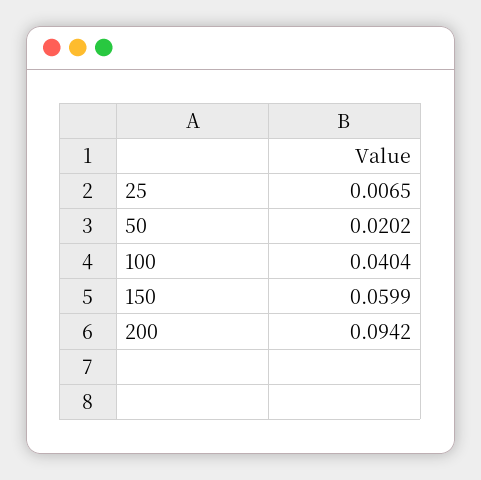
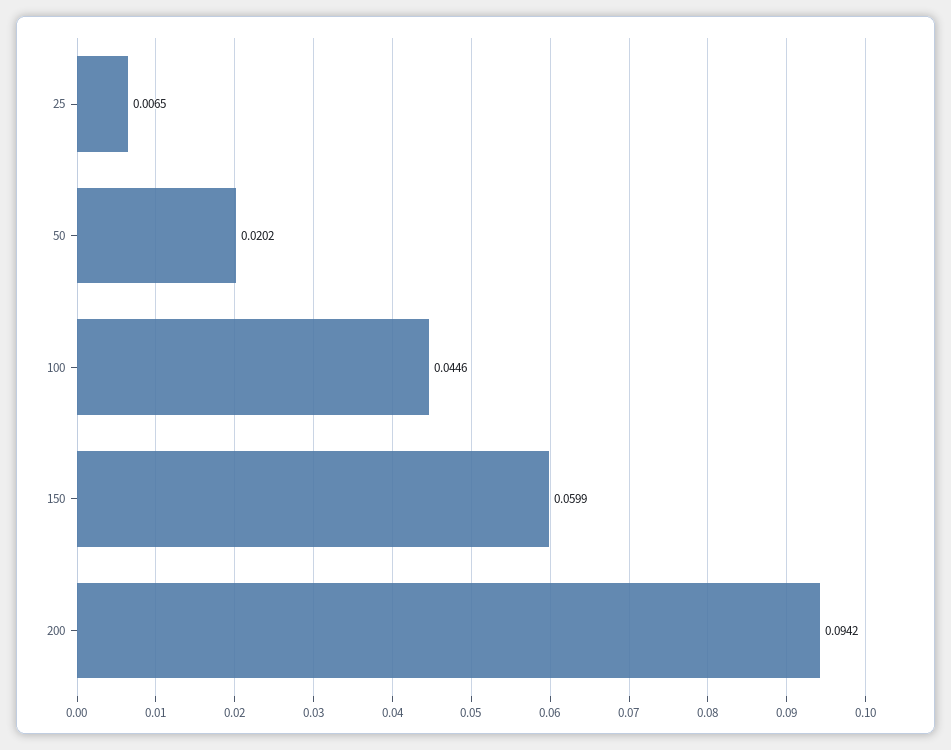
100: 0.0404 -> 0.0446

